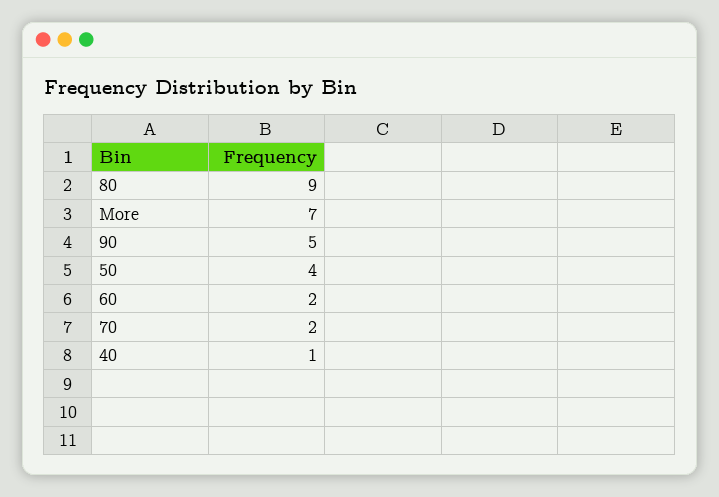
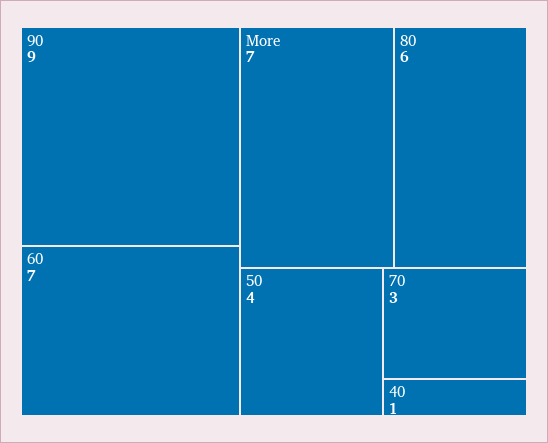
80: 9 -> 6
90: 5 -> 9
60: 2 -> 7
70: 2 -> 3

